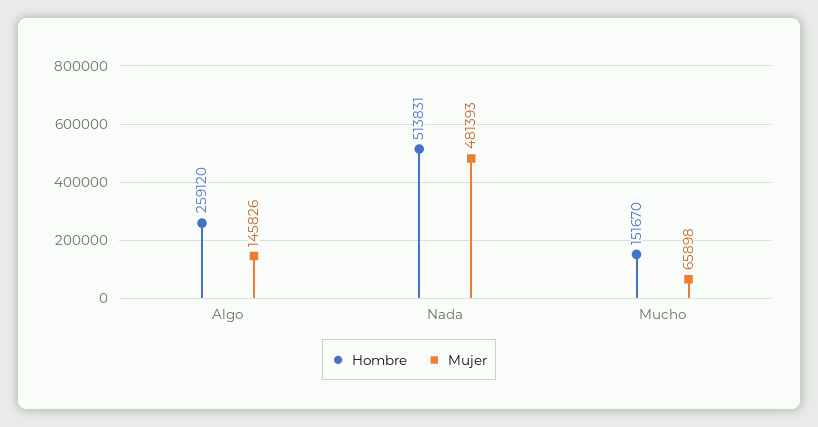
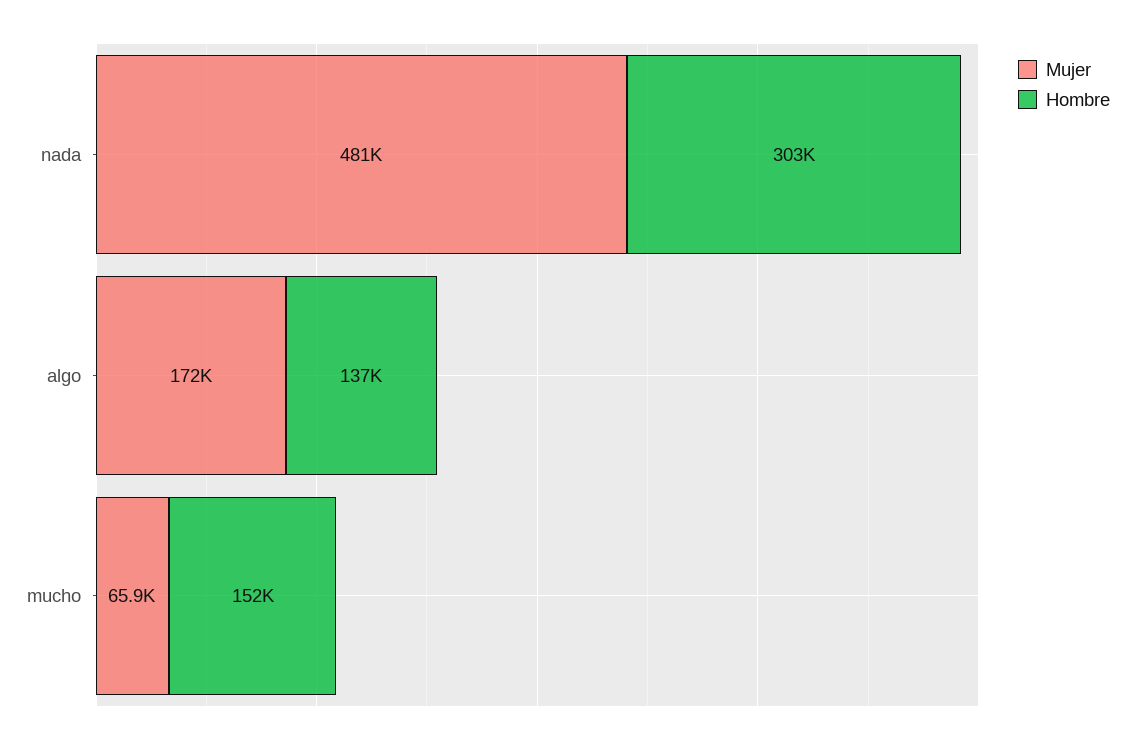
Hombre, Algo: 259120 -> 137000
Mujer, Algo: 145826 -> 172000
Hombre, Nada: 513831 -> 303000

